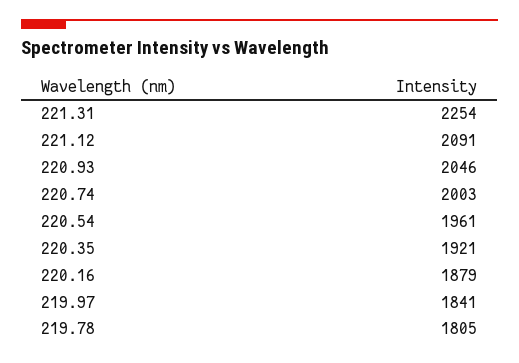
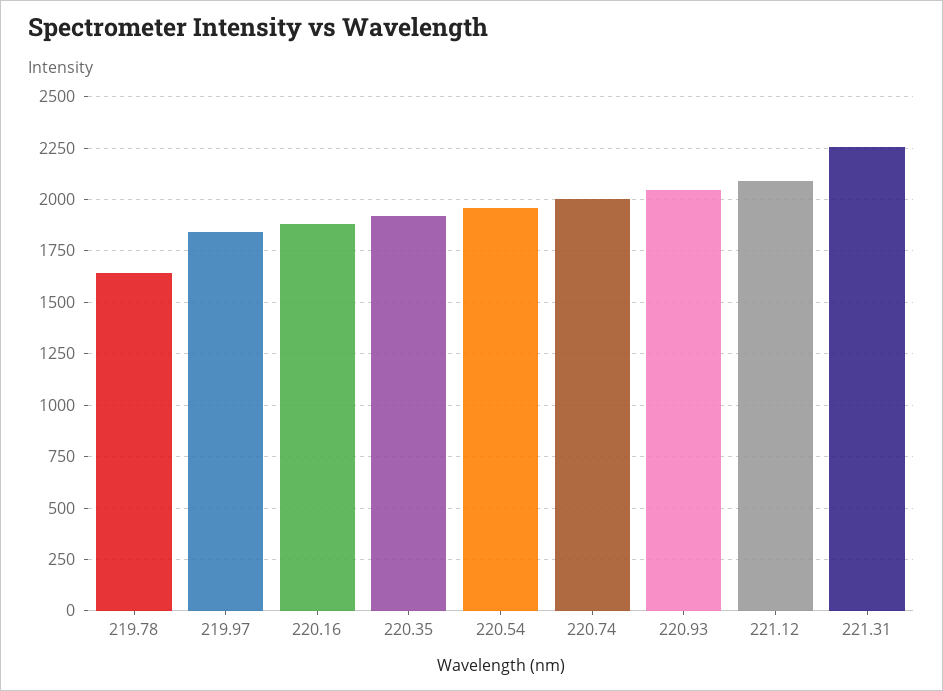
219.78: 1805 -> 1650

